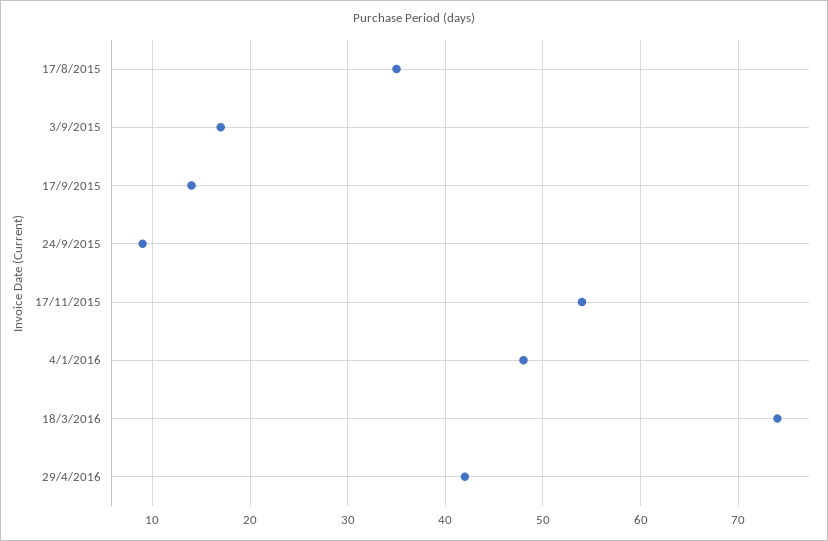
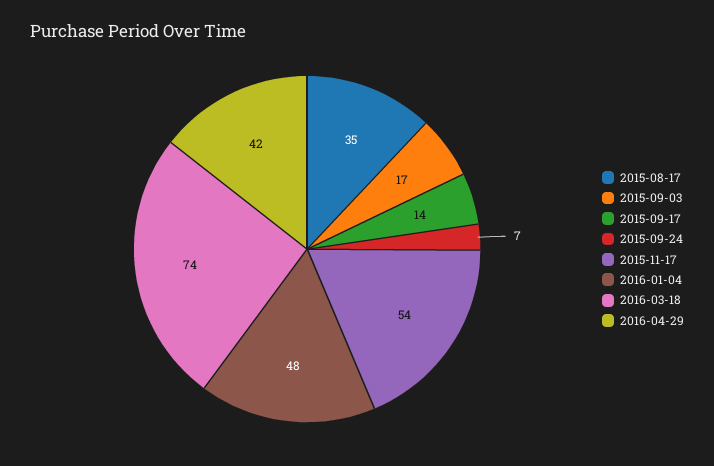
24/9/2015: 9 -> 7

